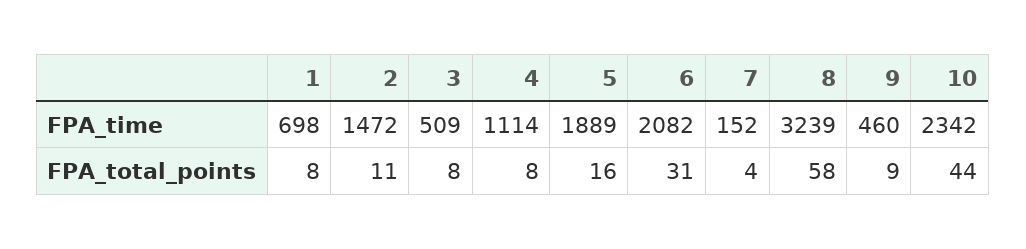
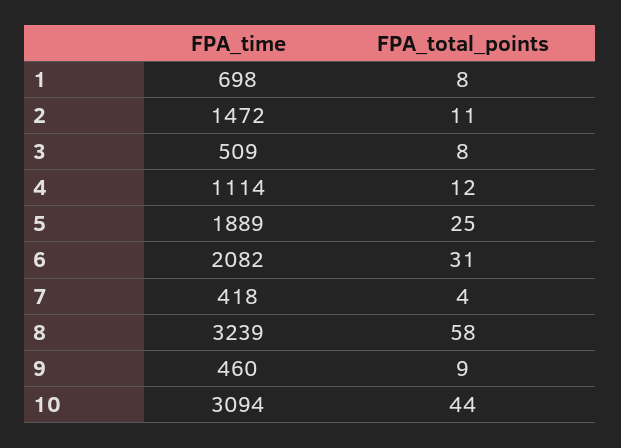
7, FPA_time: 152 -> 418
10, FPA_time: 2342 -> 3094
4, FPA_total_points: 8 -> 12
5, FPA_total_points: 16 -> 25

